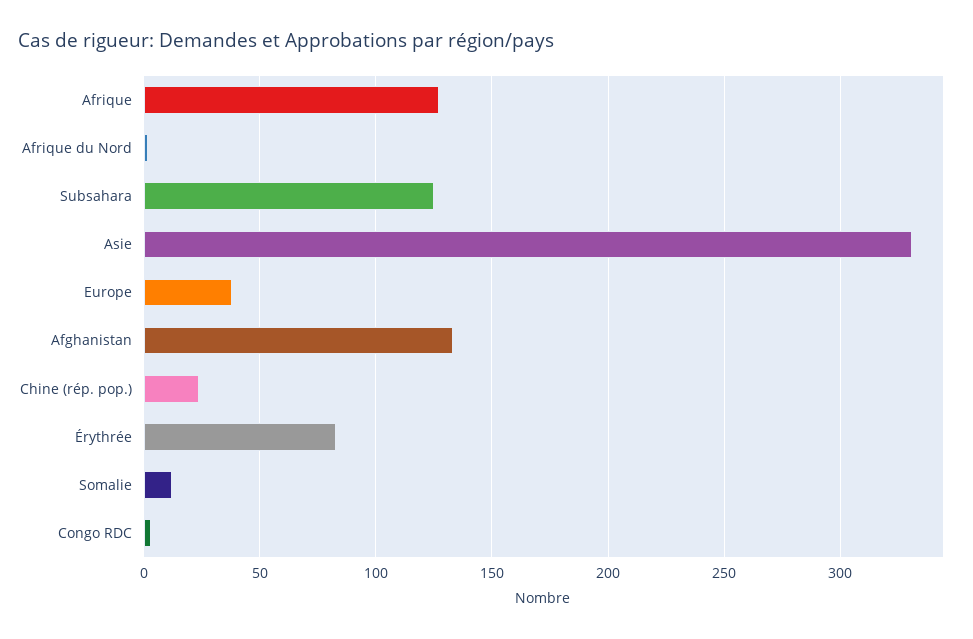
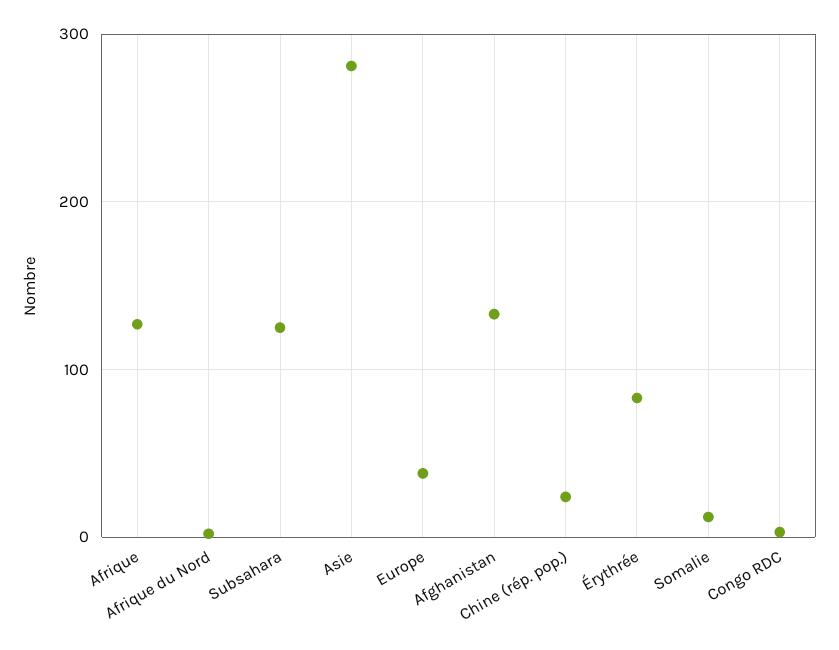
Asie: 330 -> 280

